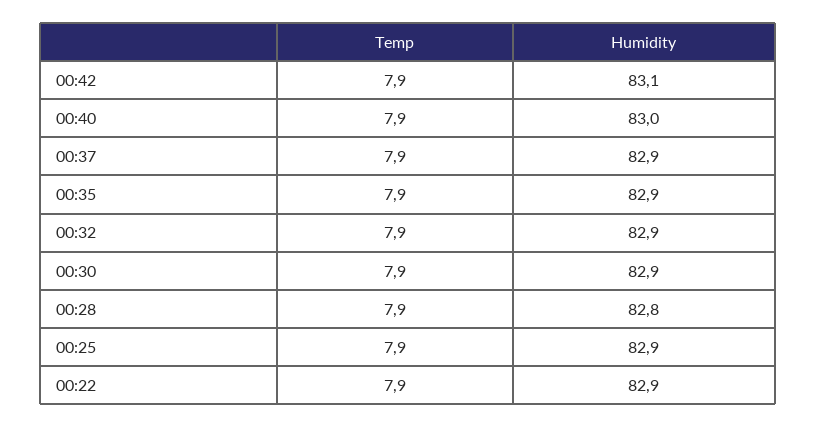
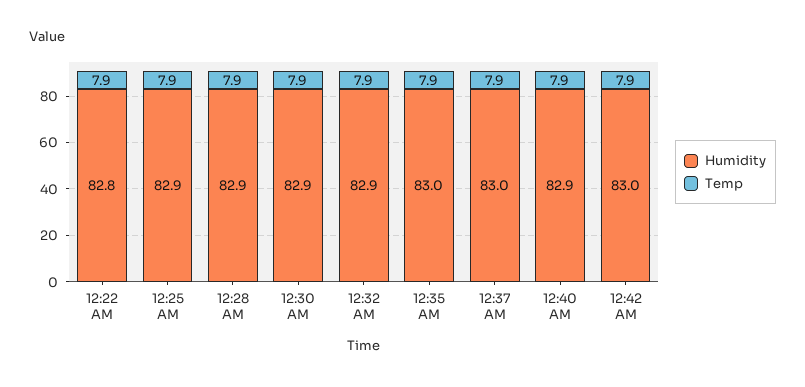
Humidity, 00:42: 83.1 -> 83
Humidity, 00:40: 83 -> 82.9
Humidity, 00:37: 82.9 -> 83
Humidity, 00:35: 82.9 -> 83
Humidity, 00:28: 82.8 -> 82.9
Humidity, 00:22: 82.9 -> 82.8

